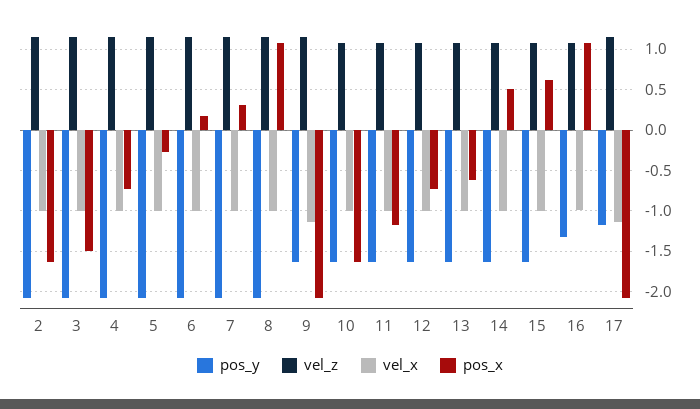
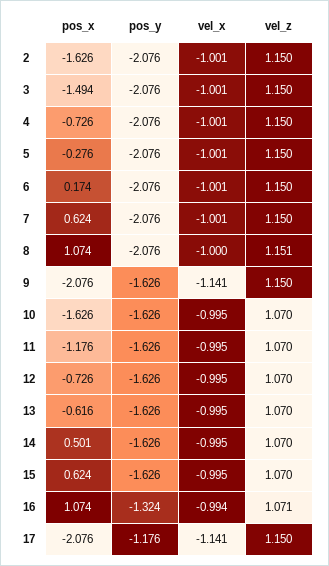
pos_x, 7: 0.3 -> 0.624

